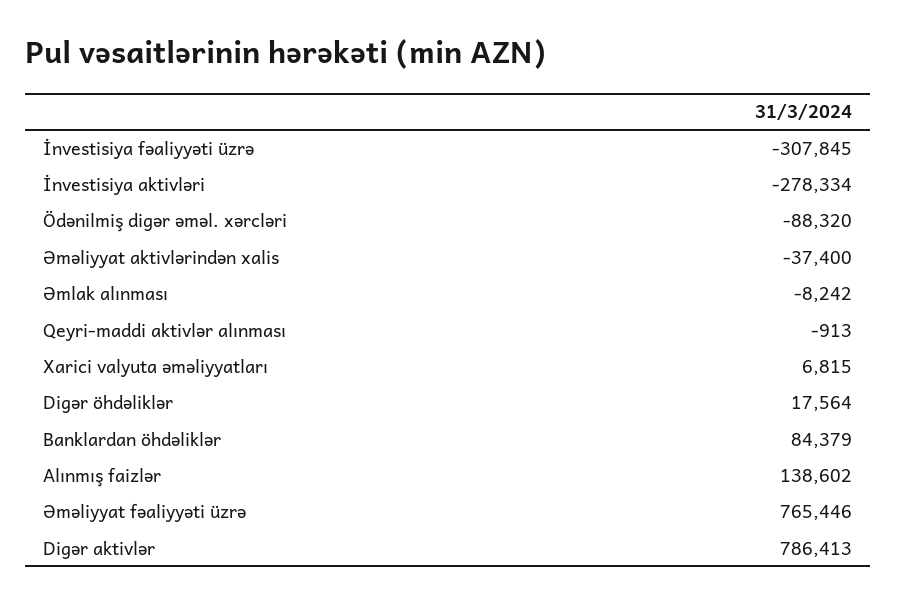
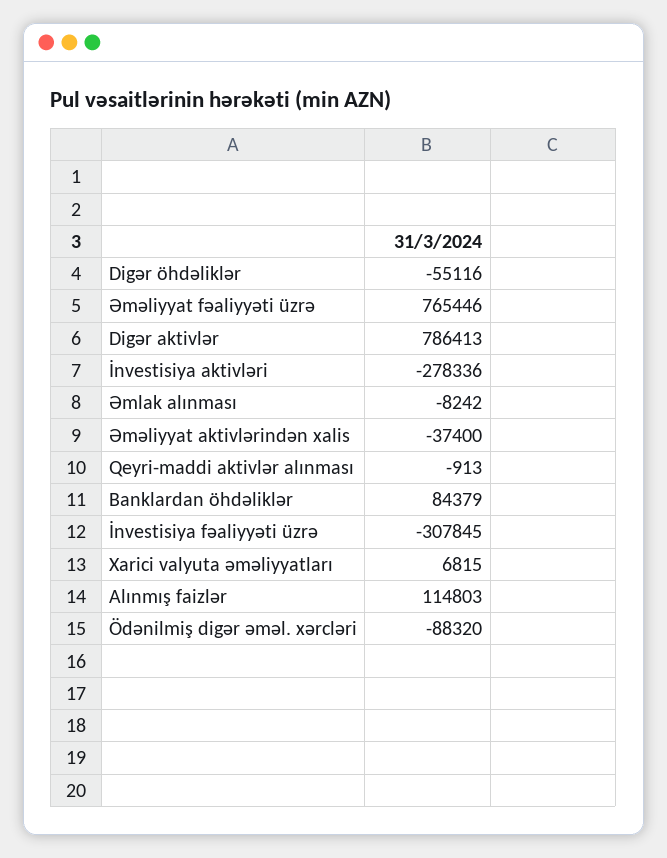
İnvestisiya aktivləri: -278334 -> -278336
Digər öhdəliklər: 17564 -> -55116
Alınmış faizlər: 138602 -> 114803

